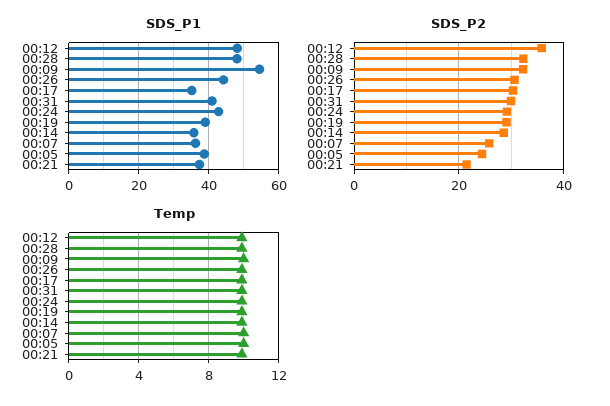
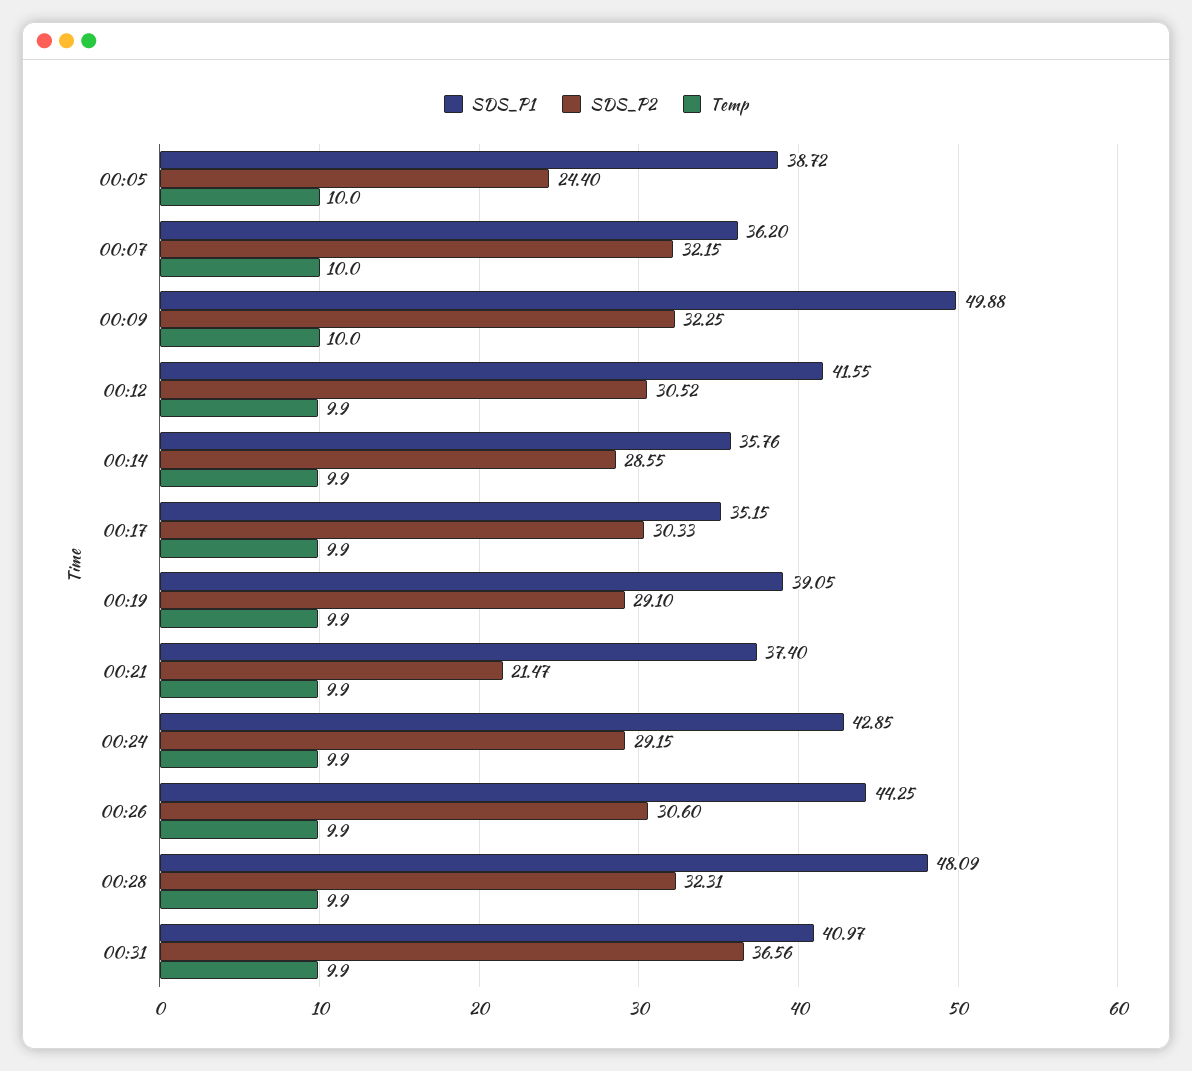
SDS_P1, 00:12: 48 -> 41.55
SDS_P1, 00:09: 54 -> 49.88
SDS_P2, 00:12: 36 -> 30.52
SDS_P2, 00:31: 30 -> 36.56
SDS_P2, 00:07: 26 -> 32.15

